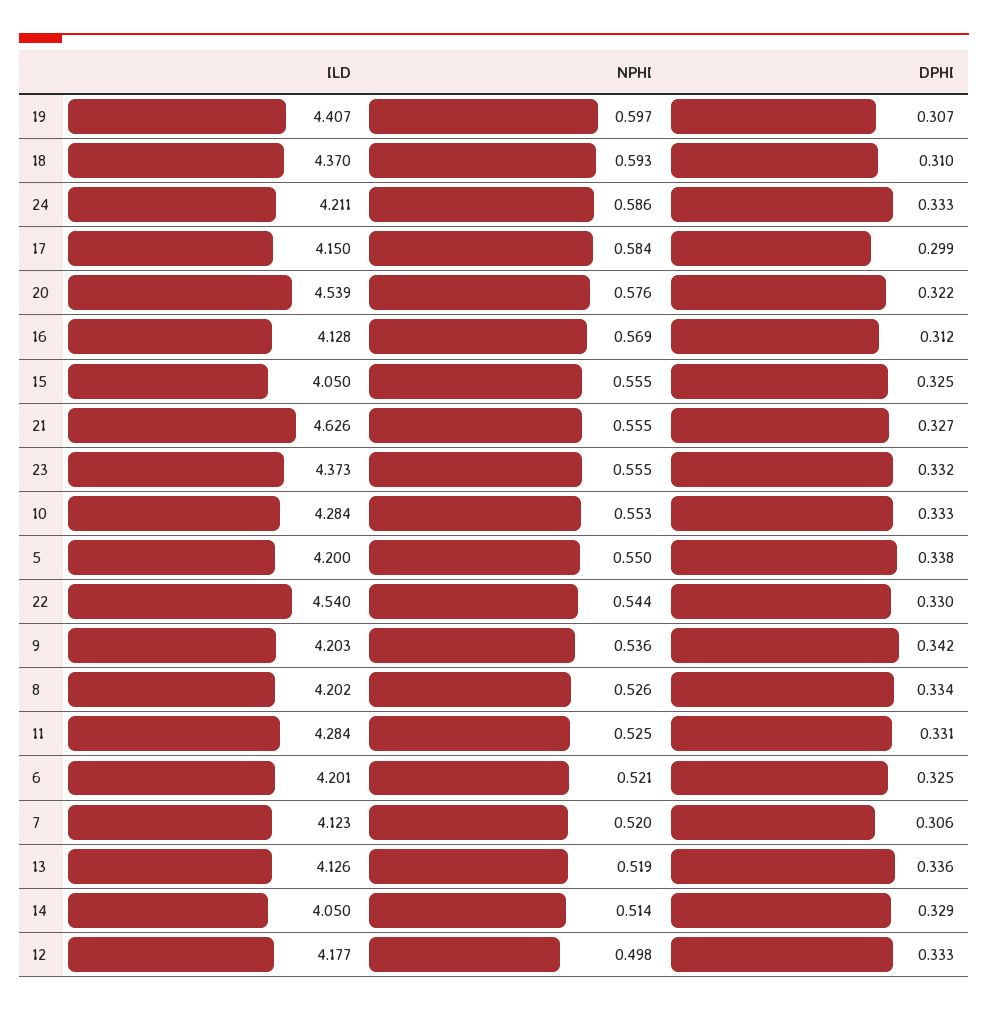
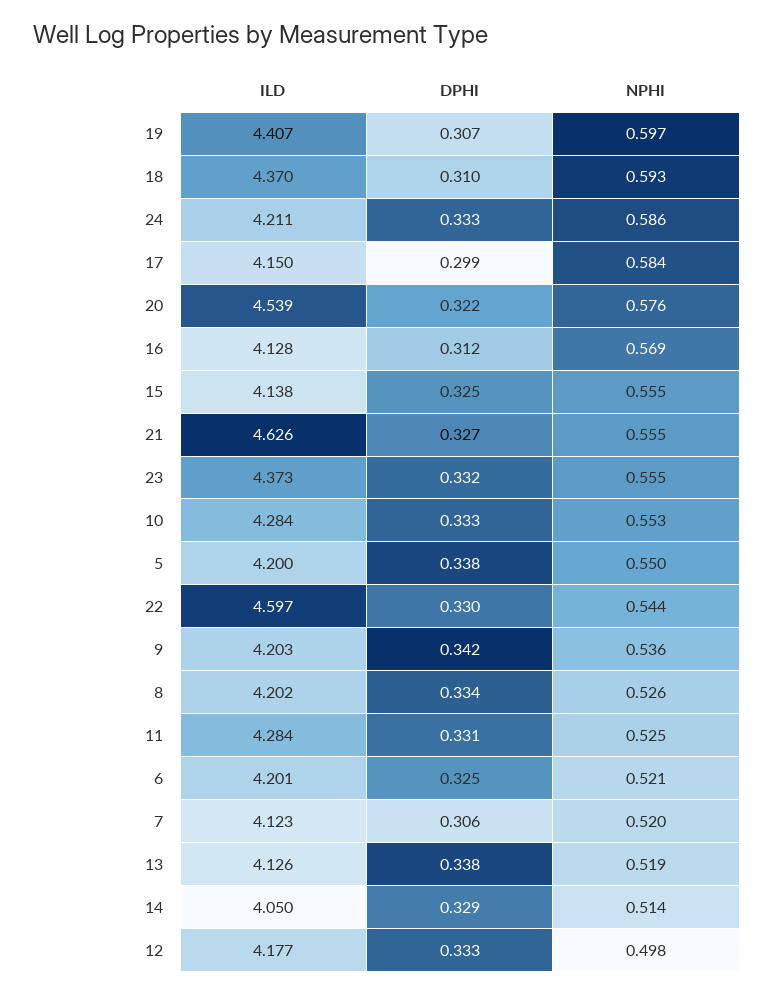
ILD, 15: 4.05 -> 4.138
ILD, 22: 4.54 -> 4.597
DPHI, 13: 0.336 -> 0.338

